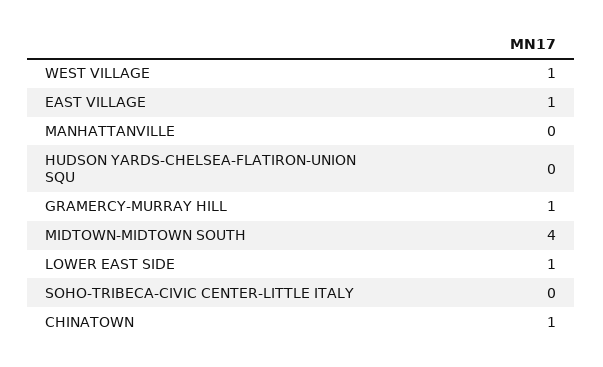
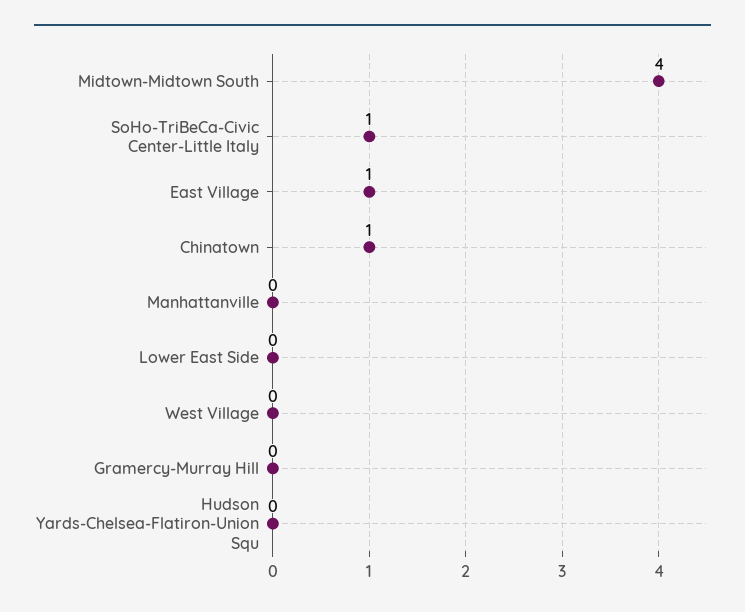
WEST VILLAGE: 1 -> 0
GRAMERCY-MURRAY HILL: 1 -> 0
LOWER EAST SIDE: 1 -> 0
SOHO-TRIBECA-CIVIC CENTER-LITTLE ITALY: 0 -> 1

